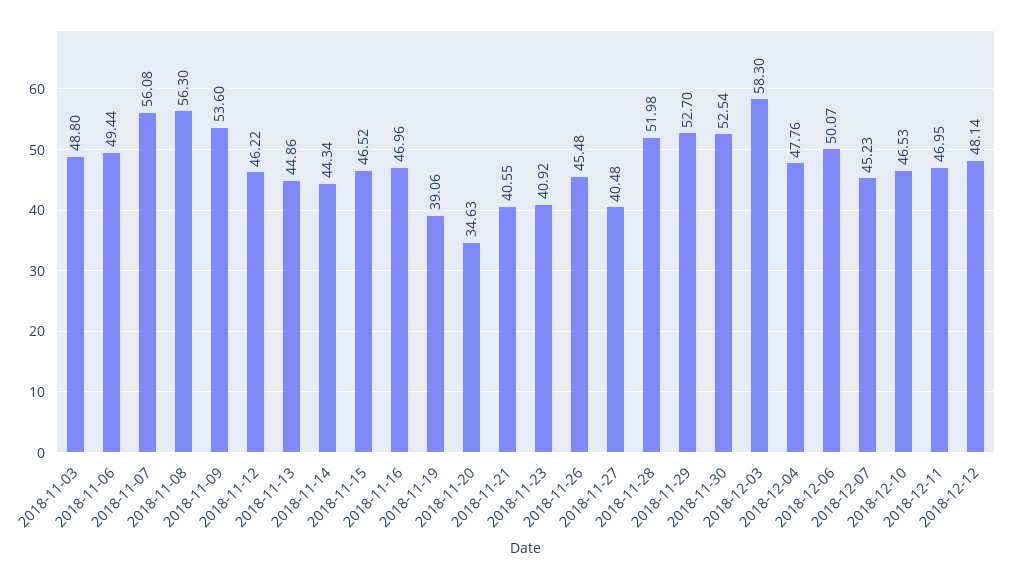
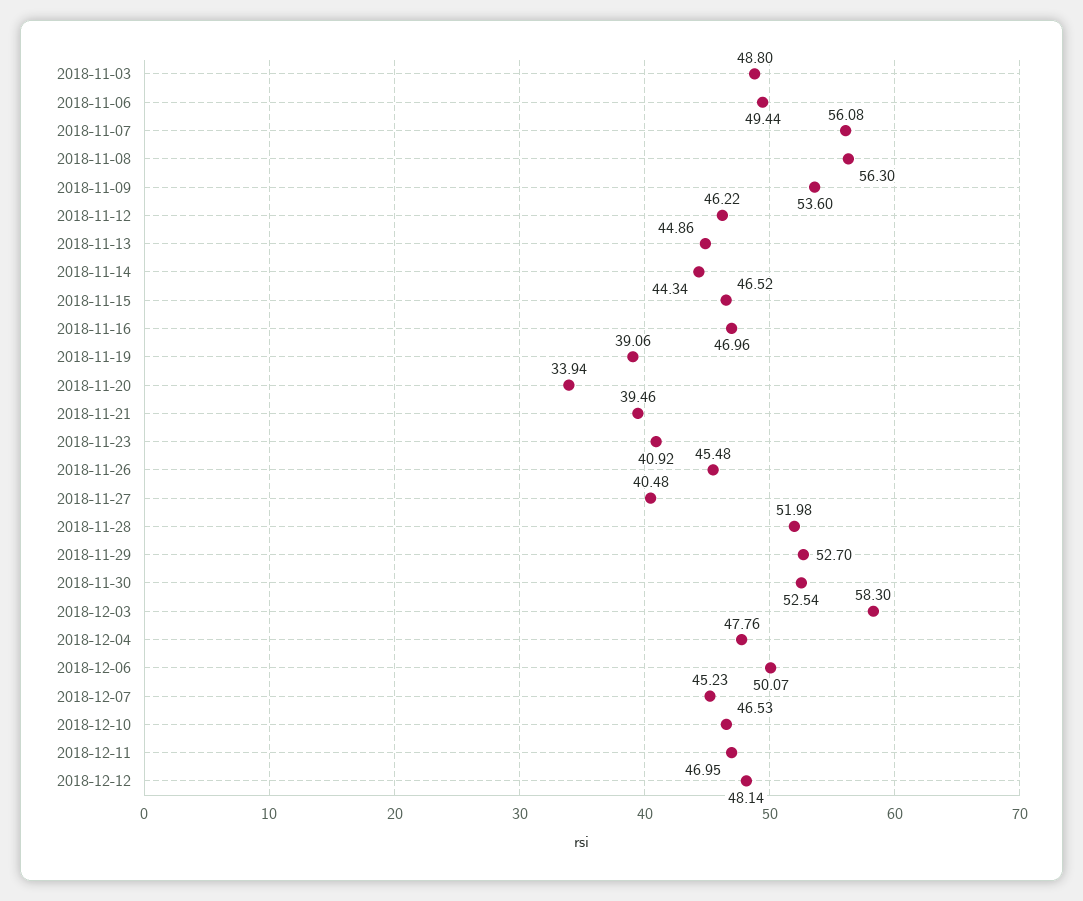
2018-11-20: 34.63 -> 33.94
2018-11-21: 40.55 -> 39.46

